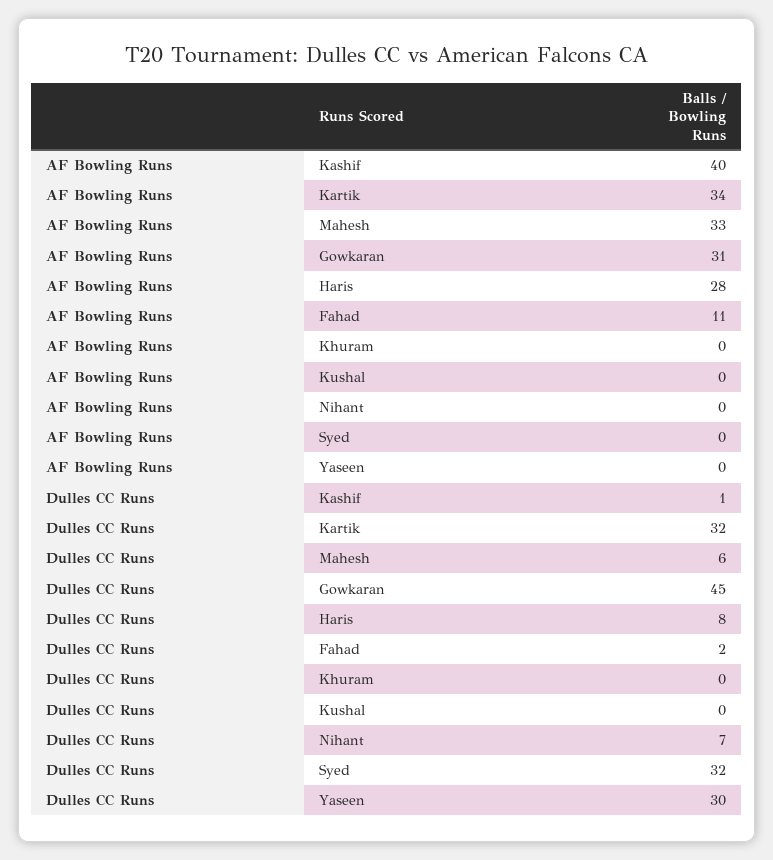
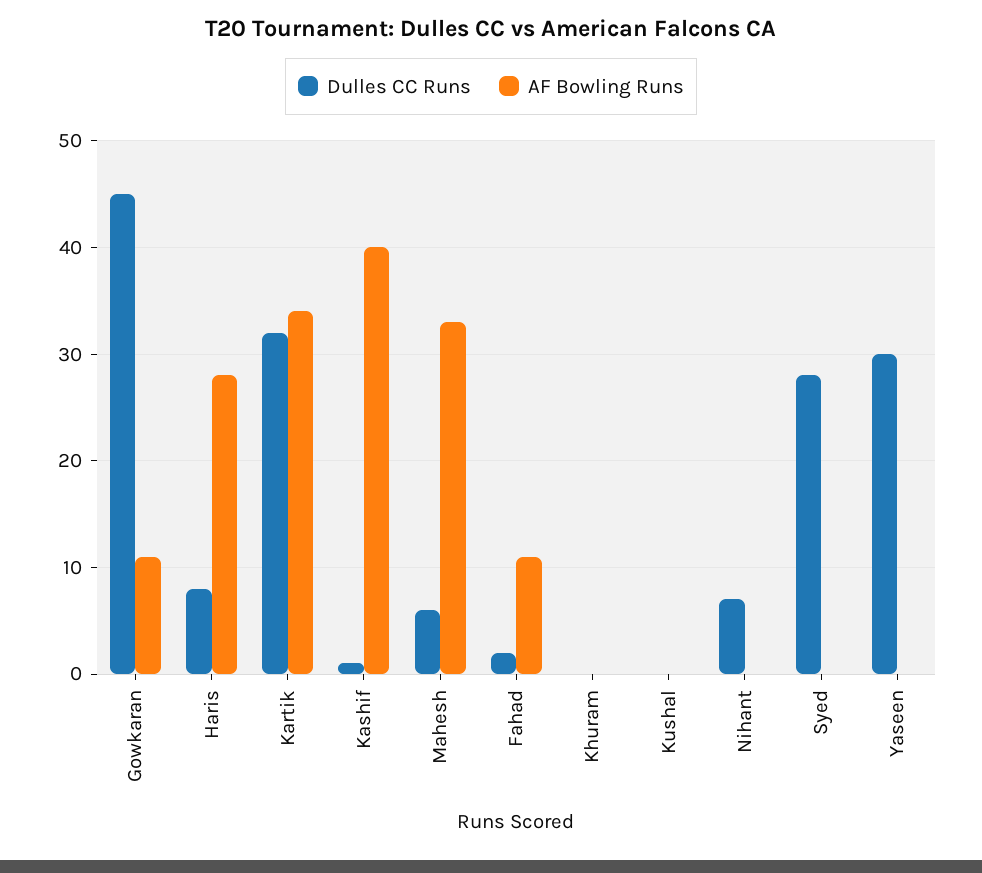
AF Bowling Runs, Gowkaran: 31 -> 11
Dulles CC Runs, Syed: 32 -> 28

